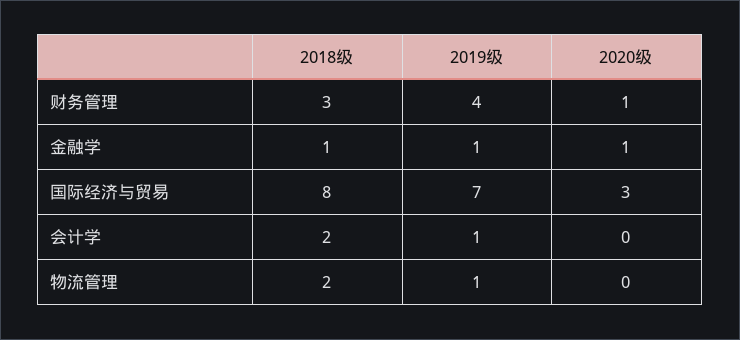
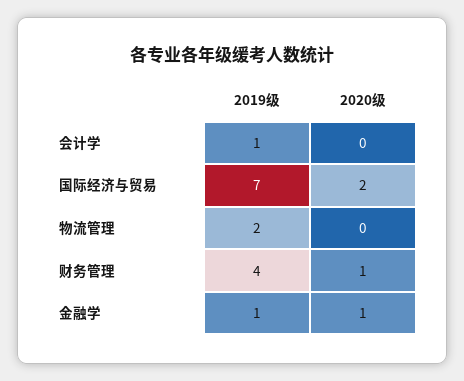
2018级, 财务管理: 3 -> none
2018级, 金融学: 1 -> none
2018级, 国际经济与贸易: 8 -> none
2020级, 国际经济与贸易: 3 -> 2
2018级, 会计学: 2 -> none
2018级, 物流管理: 2 -> none
2019级, 物流管理: 1 -> 2

